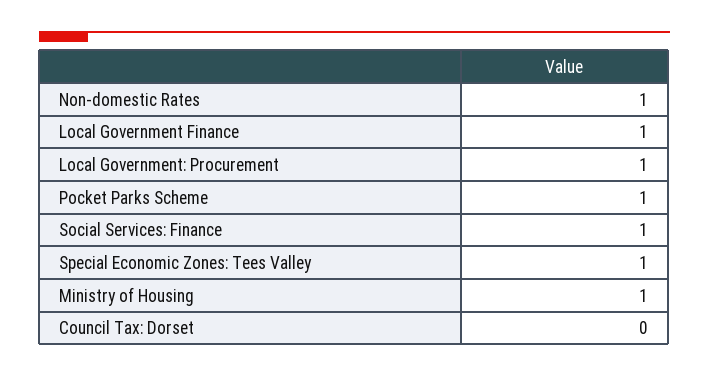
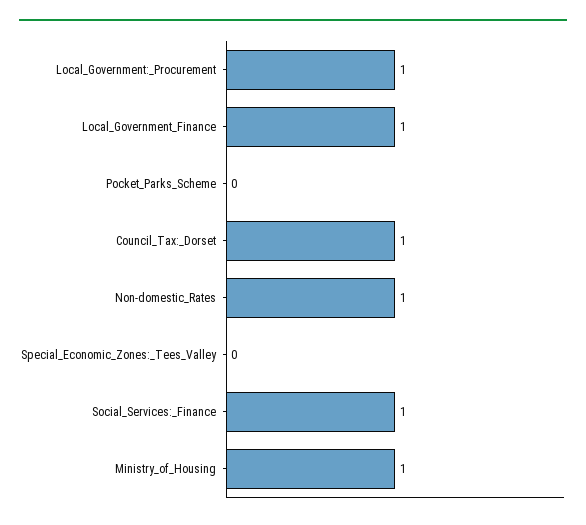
Pocket Parks Scheme: 1 -> 0
Special Economic Zones: Tees Valley: 1 -> 0
Council Tax: Dorset: 0 -> 1

